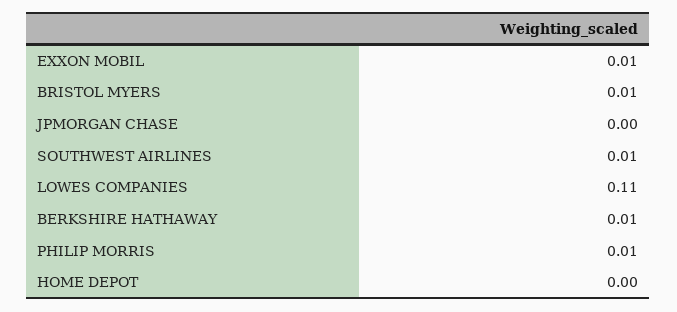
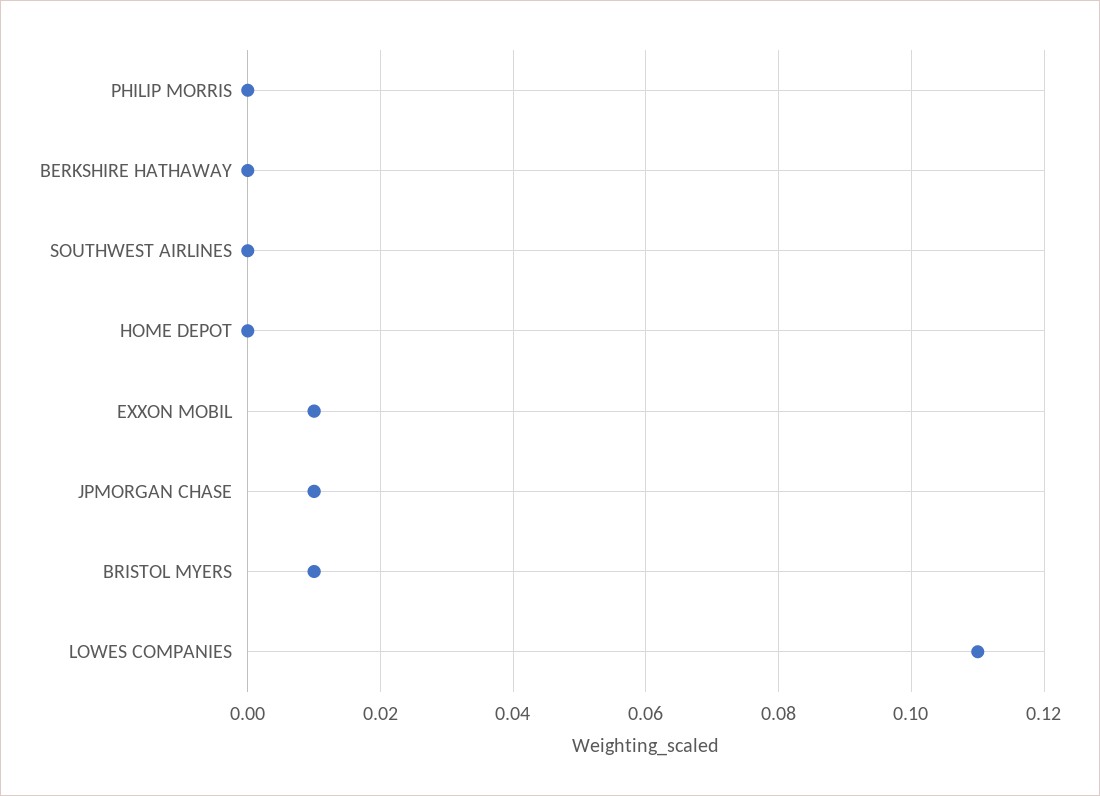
JPMORGAN CHASE: 0 -> 0.01
SOUTHWEST AIRLINES: 0.01 -> 0
BERKSHIRE HATHAWAY: 0.01 -> 0
PHILIP MORRIS: 0.01 -> 0

